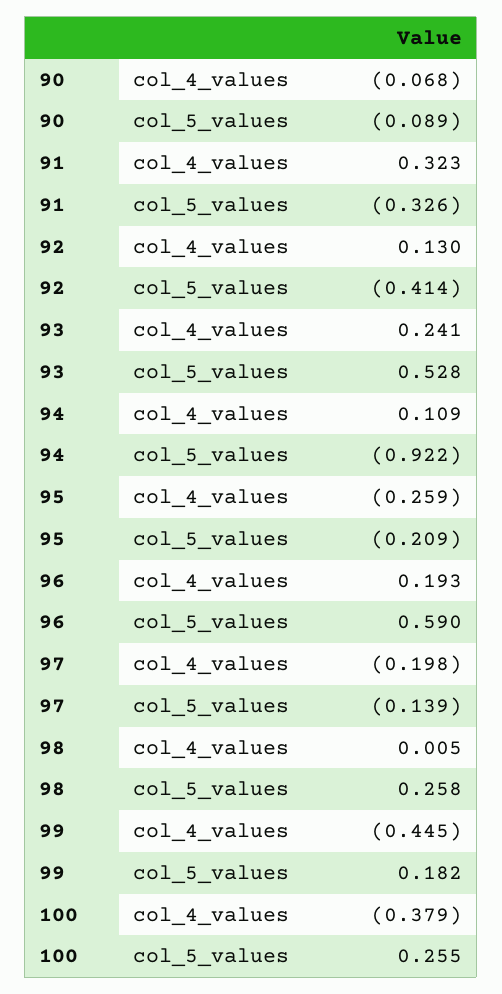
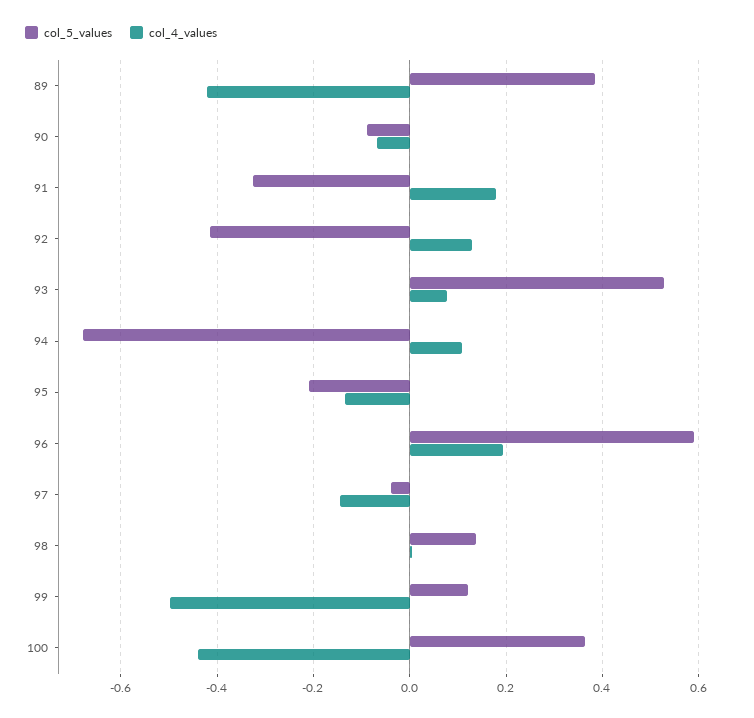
col_4_values, 91: 0.323 -> 0.18
col_4_values, 93: 0.241 -> 0.08
col_5_values, 94: -0.922 -> -0.68
col_4_values, 95: -0.259 -> -0.14
col_4_values, 97: -0.198 -> -0.14
col_5_values, 97: -0.139 -> -0.04
col_5_values, 98: 0.258 -> 0.14
col_4_values, 99: -0.445 -> -0.5
col_5_values, 99: 0.182 -> 0.12
col_4_values, 100: -0.379 -> -0.44
col_5_values, 100: 0.255 -> 0.36
col_5_values, 89: none -> 0.38
col_4_values, 89: none -> -0.42

